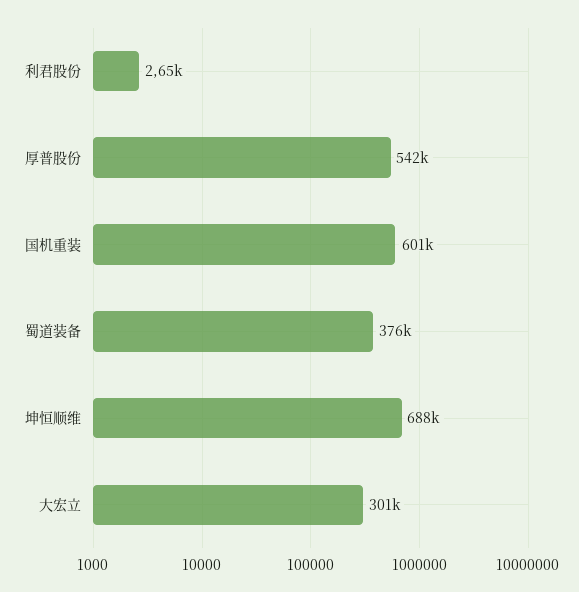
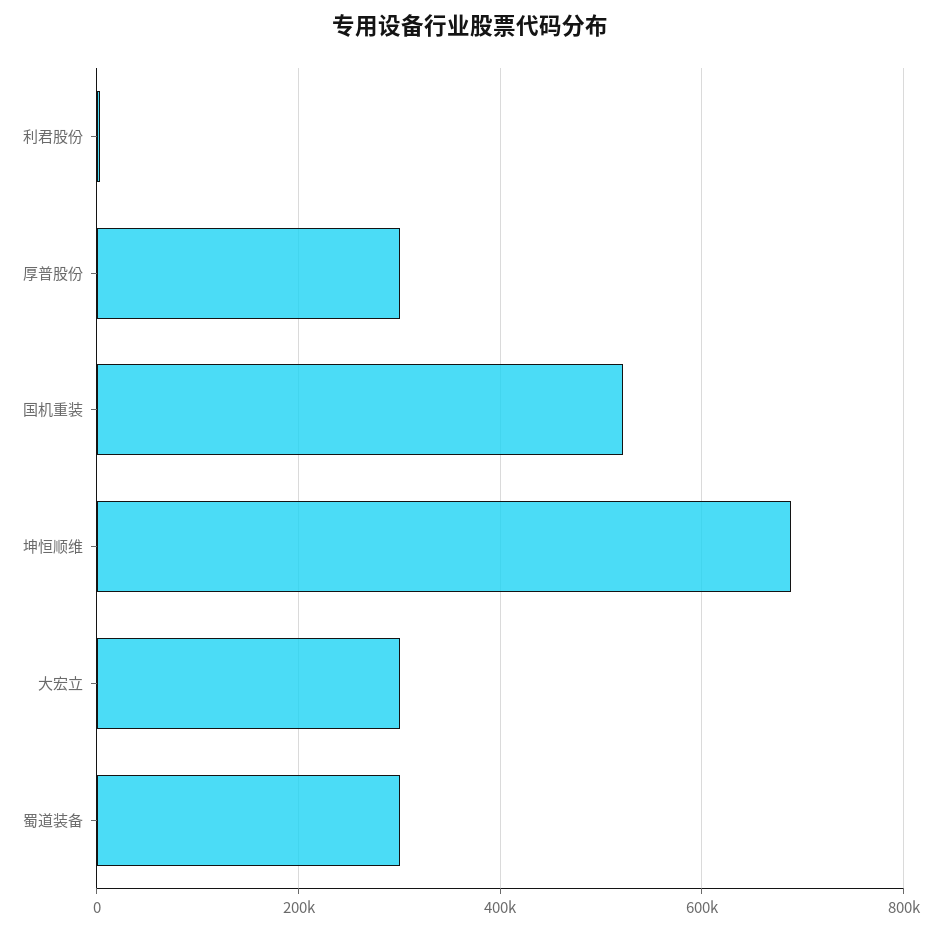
厚普股份: 542000 -> 300000
国机重装: 601000 -> 520000
蜀道装备: 376000 -> 300000

